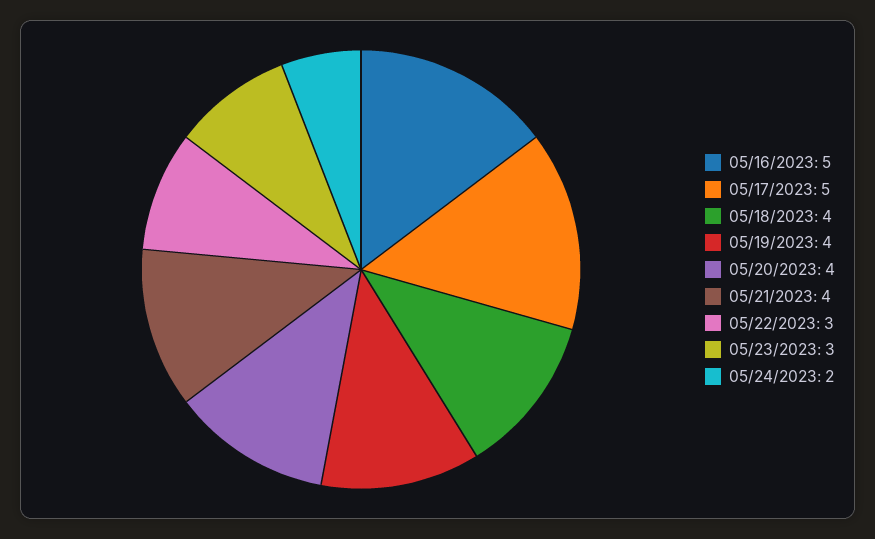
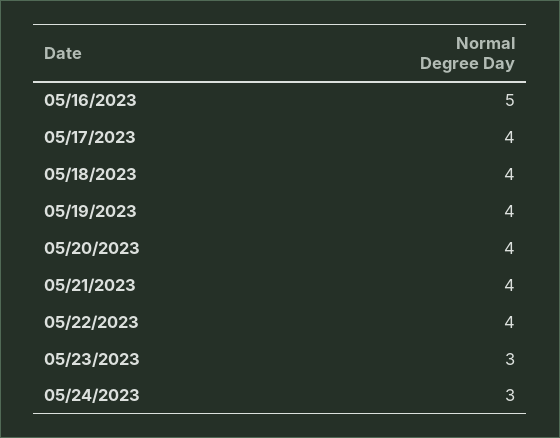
05/17/2023: 5 -> 4
05/22/2023: 3 -> 4
05/24/2023: 2 -> 3

